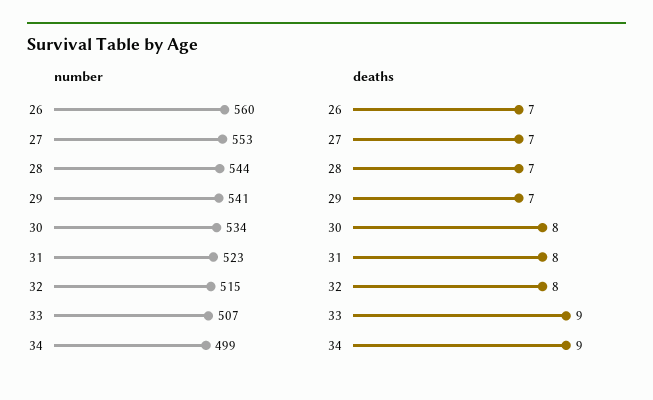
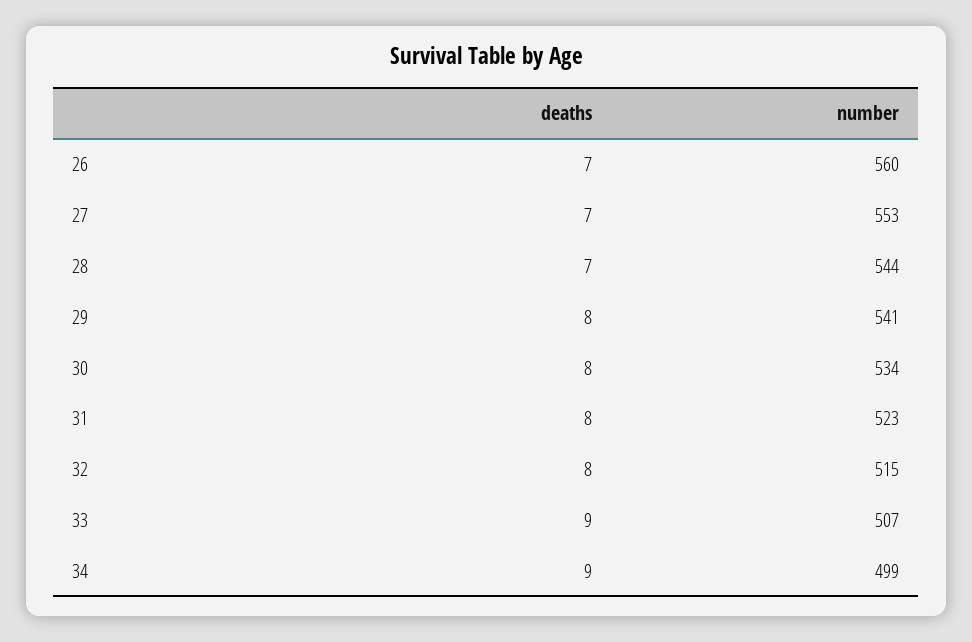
deaths, 29: 7 -> 8

